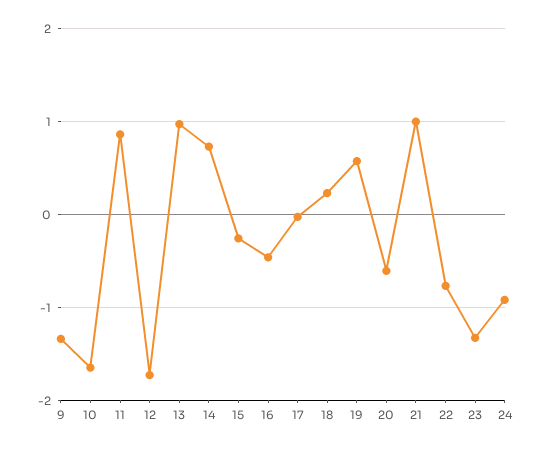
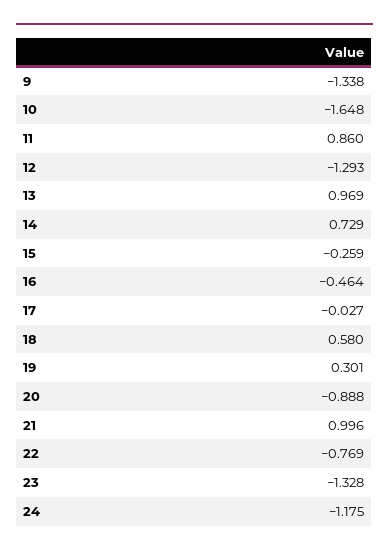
12: -1.7 -> -1.293
18: 0.2 -> 0.58
19: 0.6 -> 0.301
20: -0.6 -> -0.888
24: -0.9 -> -1.175

